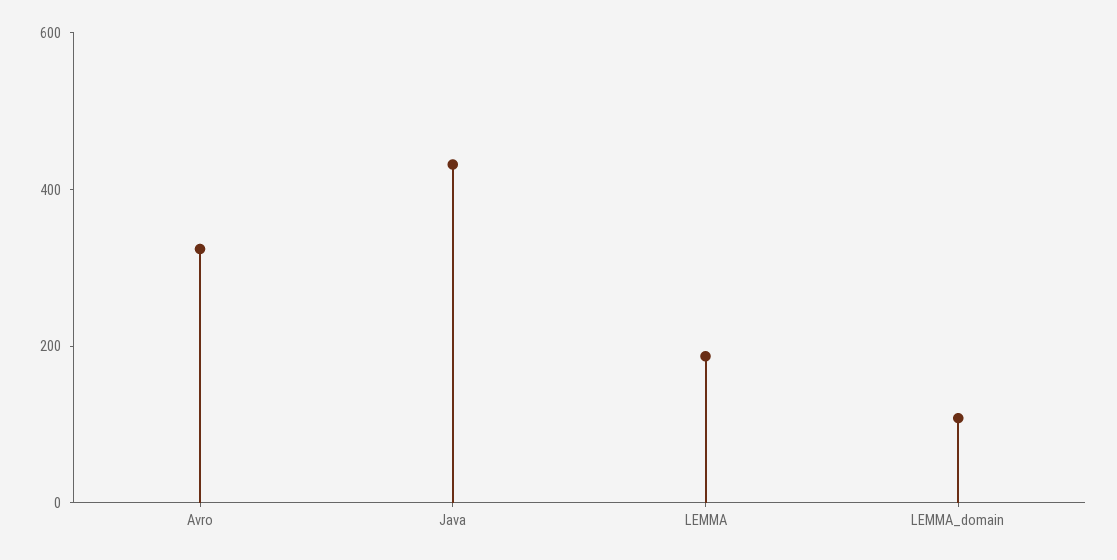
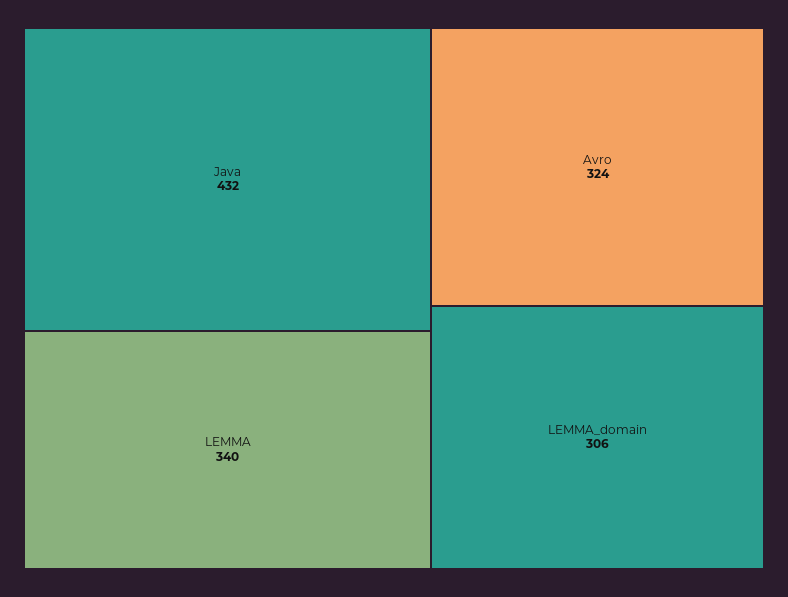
LEMMA: 200 -> 340
LEMMA_domain: 100 -> 306

